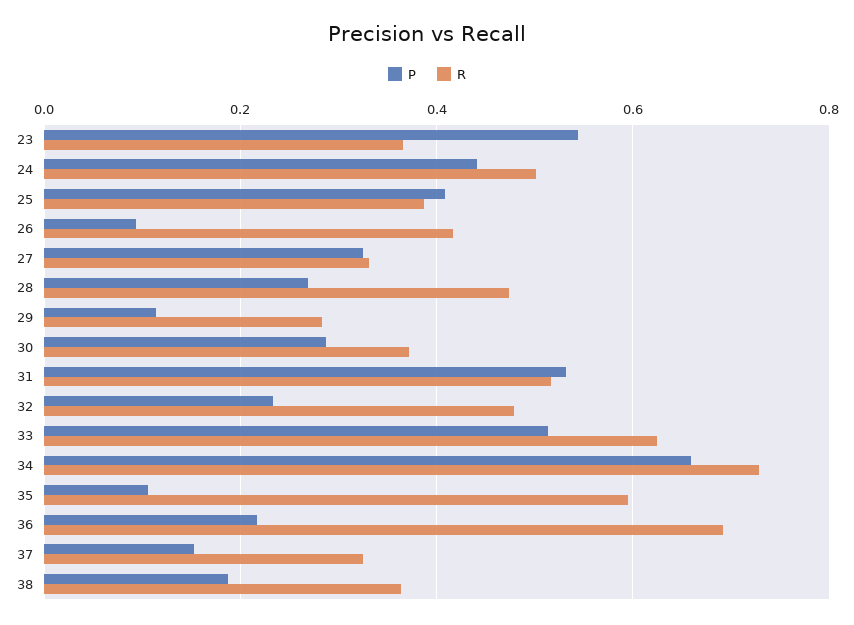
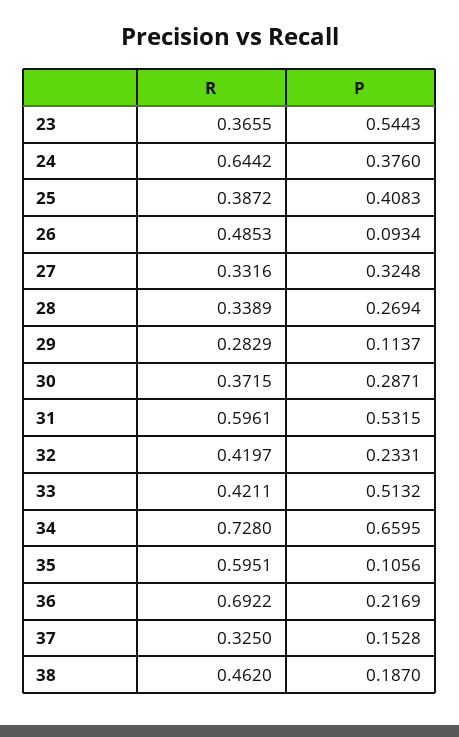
P, 24: 0.44 -> 0.376
R, 24: 0.5 -> 0.6442
R, 26: 0.42 -> 0.4853
R, 28: 0.48 -> 0.3389
R, 31: 0.52 -> 0.5961
R, 32: 0.48 -> 0.4197
R, 33: 0.62 -> 0.4211
R, 38: 0.36 -> 0.462

